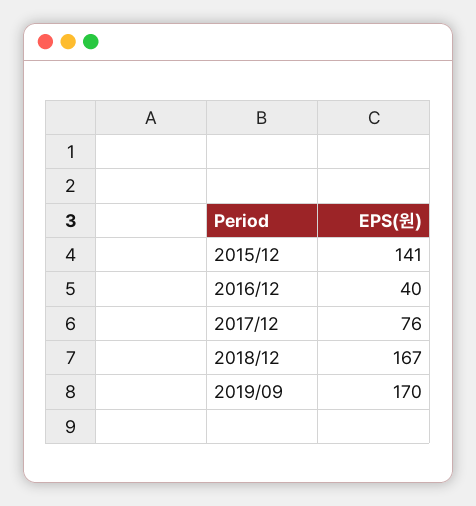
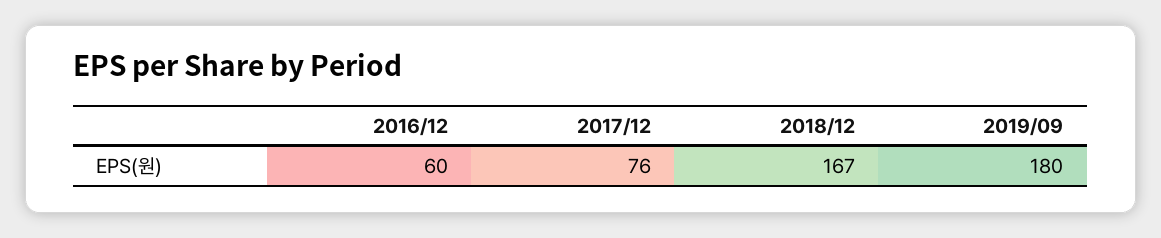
2015/12: 141 -> none
2016/12: 40 -> 60
2019/09: 170 -> 180

